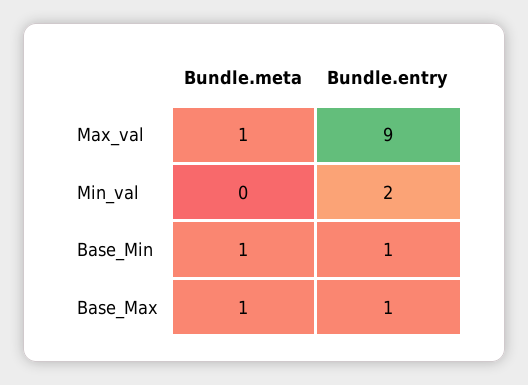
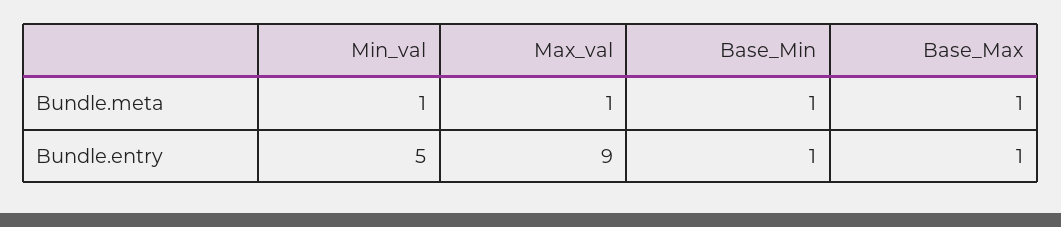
Bundle.meta, Min_val: 0 -> 1
Bundle.entry, Min_val: 2 -> 5

